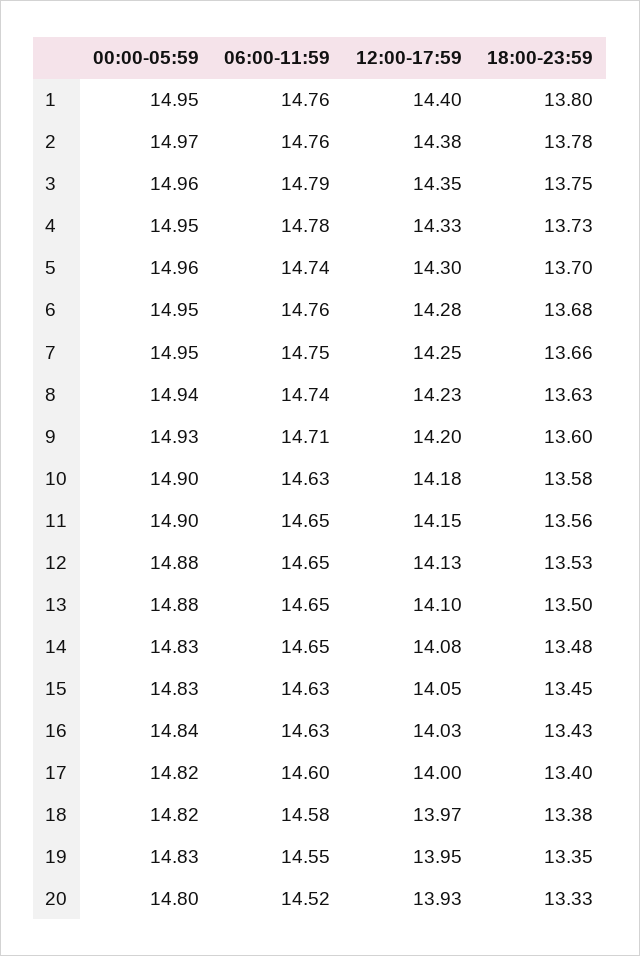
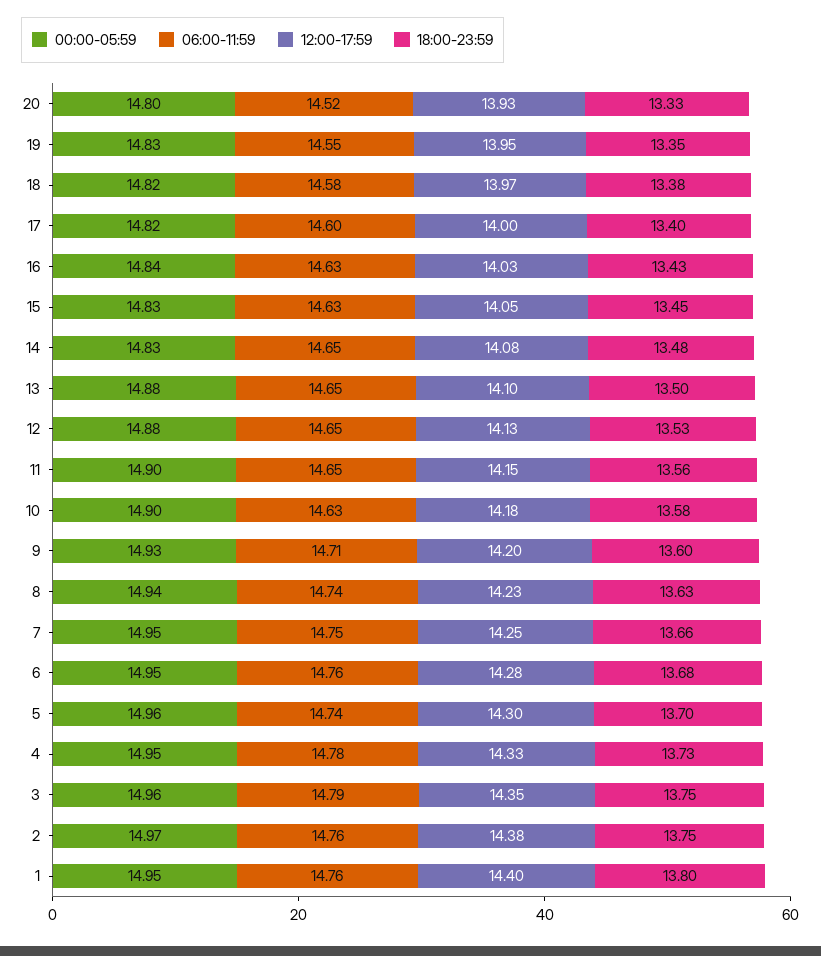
18:00-23:59, 2: 13.78 -> 13.75

